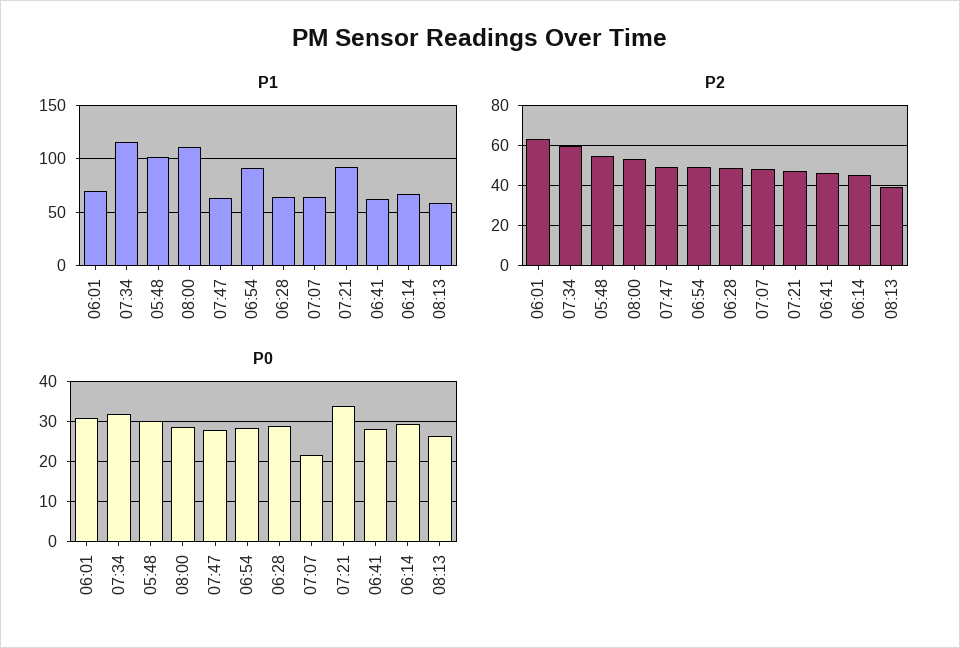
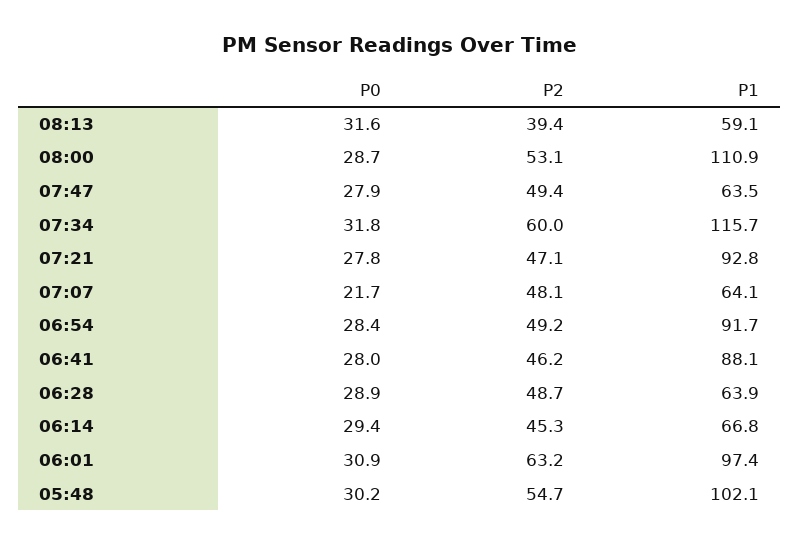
P1, 06:01: 70 -> 97.4
P1, 06:41: 60 -> 88.1
P0, 07:21: 34 -> 27.8
P0, 08:13: 26 -> 31.6

